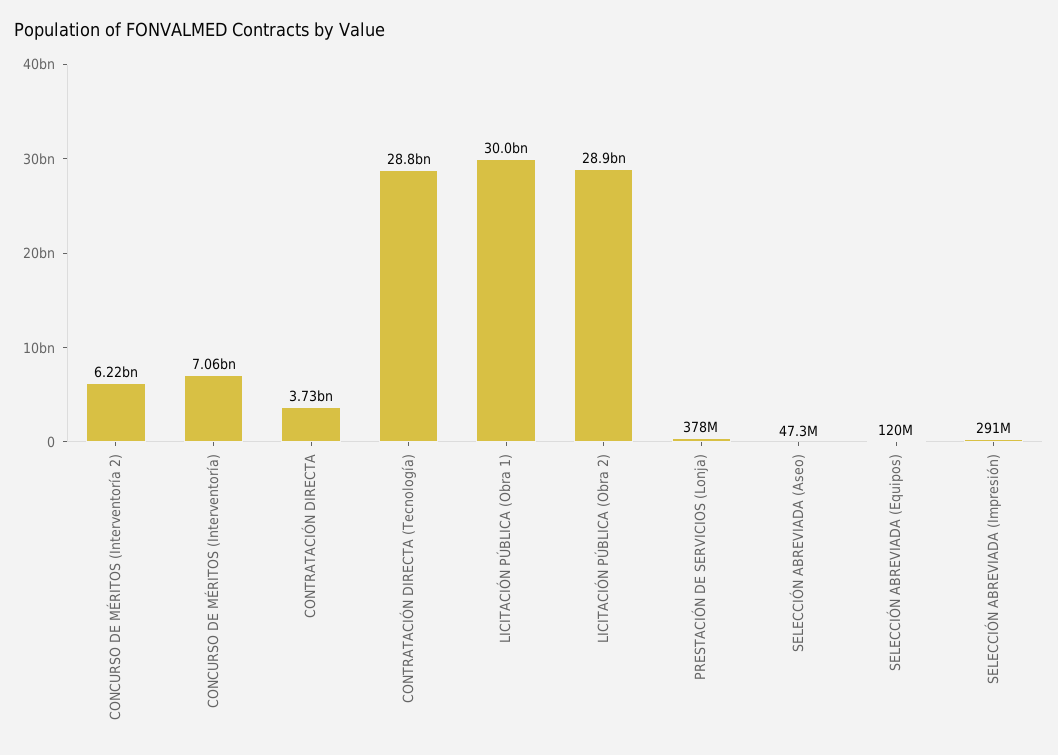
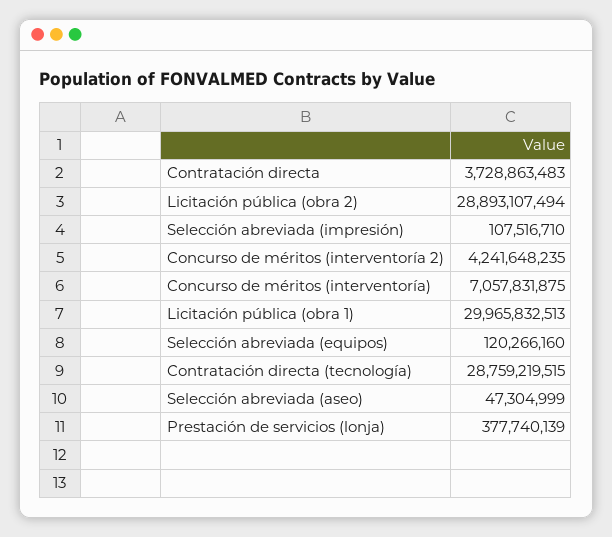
CONCURSO DE MÉRITOS (Interventoría 2): 6220000000 -> 4241648235
SELECCIÓN ABREVIADA (Impresión): 291000000 -> 107516710

